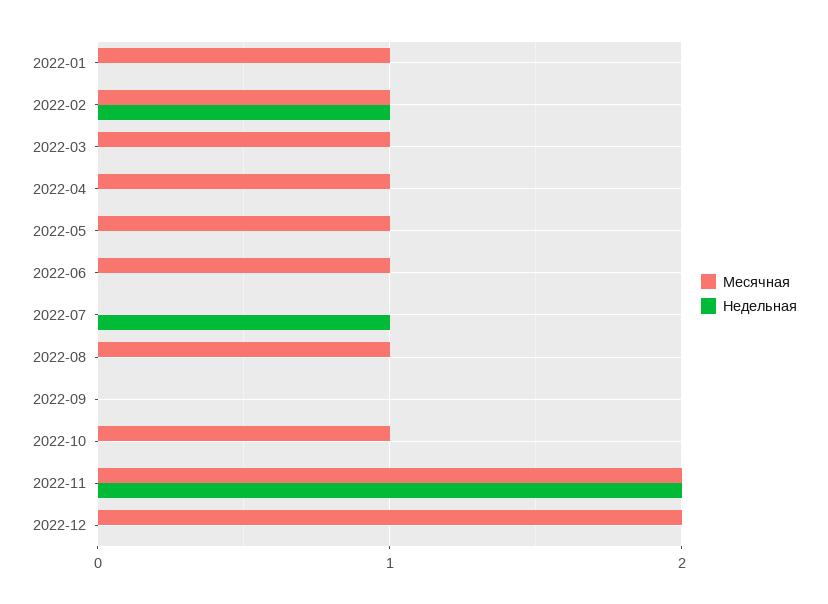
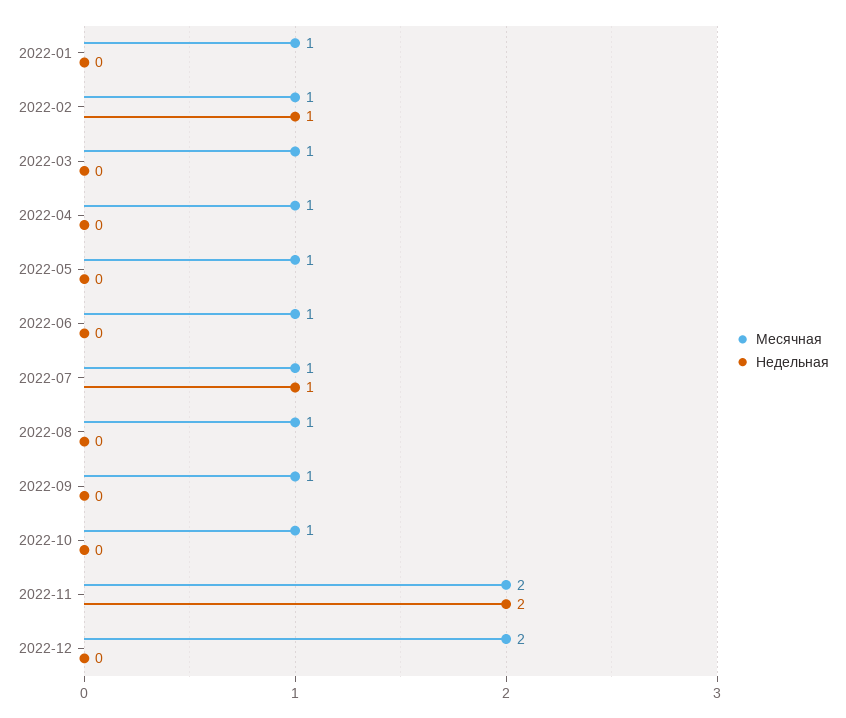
Месячная, 2022-07: 0 -> 1
Месячная, 2022-09: 0 -> 1

